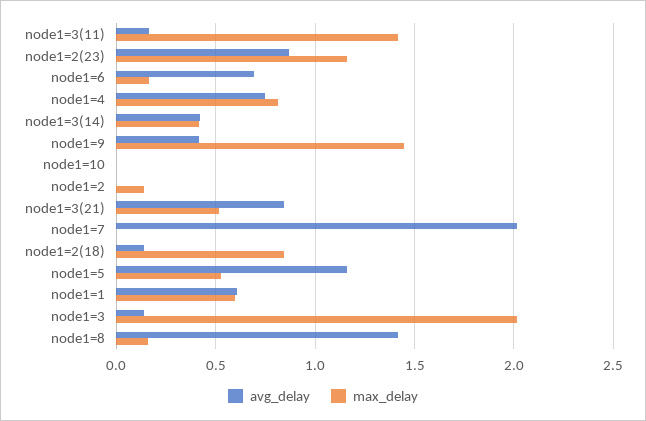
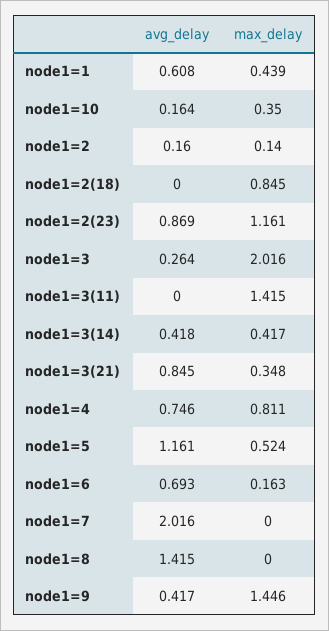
avg_delay, node1=3(11): 0.15 -> 0
avg_delay, node1=10: 0 -> 0.164
max_delay, node1=10: 0 -> 0.35
avg_delay, node1=2: 0 -> 0.16
max_delay, node1=3(21): 0.5 -> 0.348
avg_delay, node1=2(18): 0.15 -> 0
max_delay, node1=1: 0.6 -> 0.439
avg_delay, node1=3: 0.15 -> 0.264
max_delay, node1=8: 0.15 -> 0

